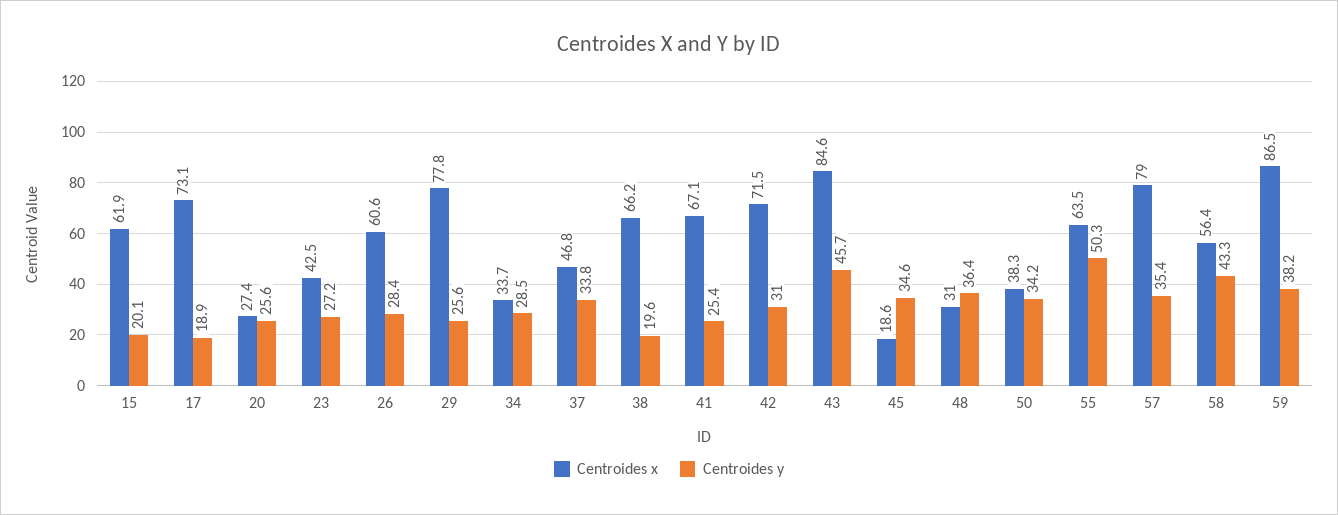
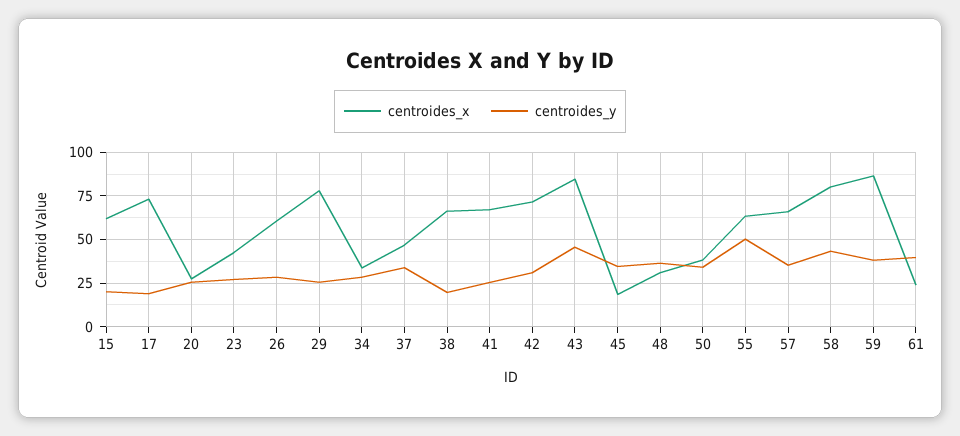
Centroides x, 57: 79 -> 65
Centroides x, 58: 56.4 -> 80
Centroides x, 61: none -> 25
Centroides y, 61: none -> 40

